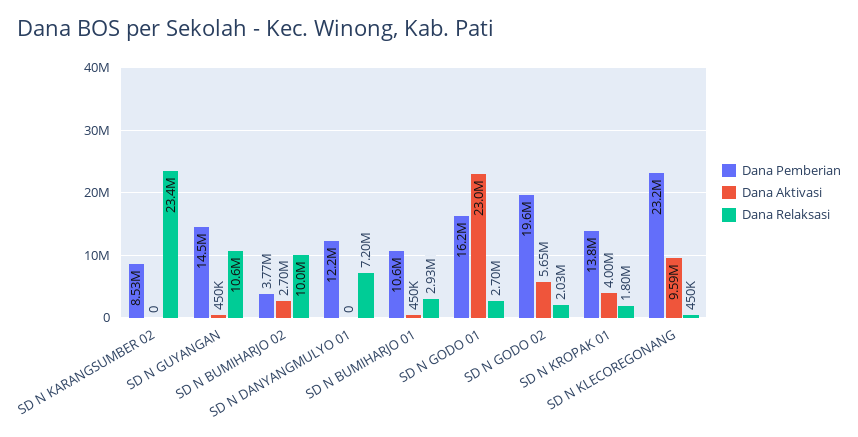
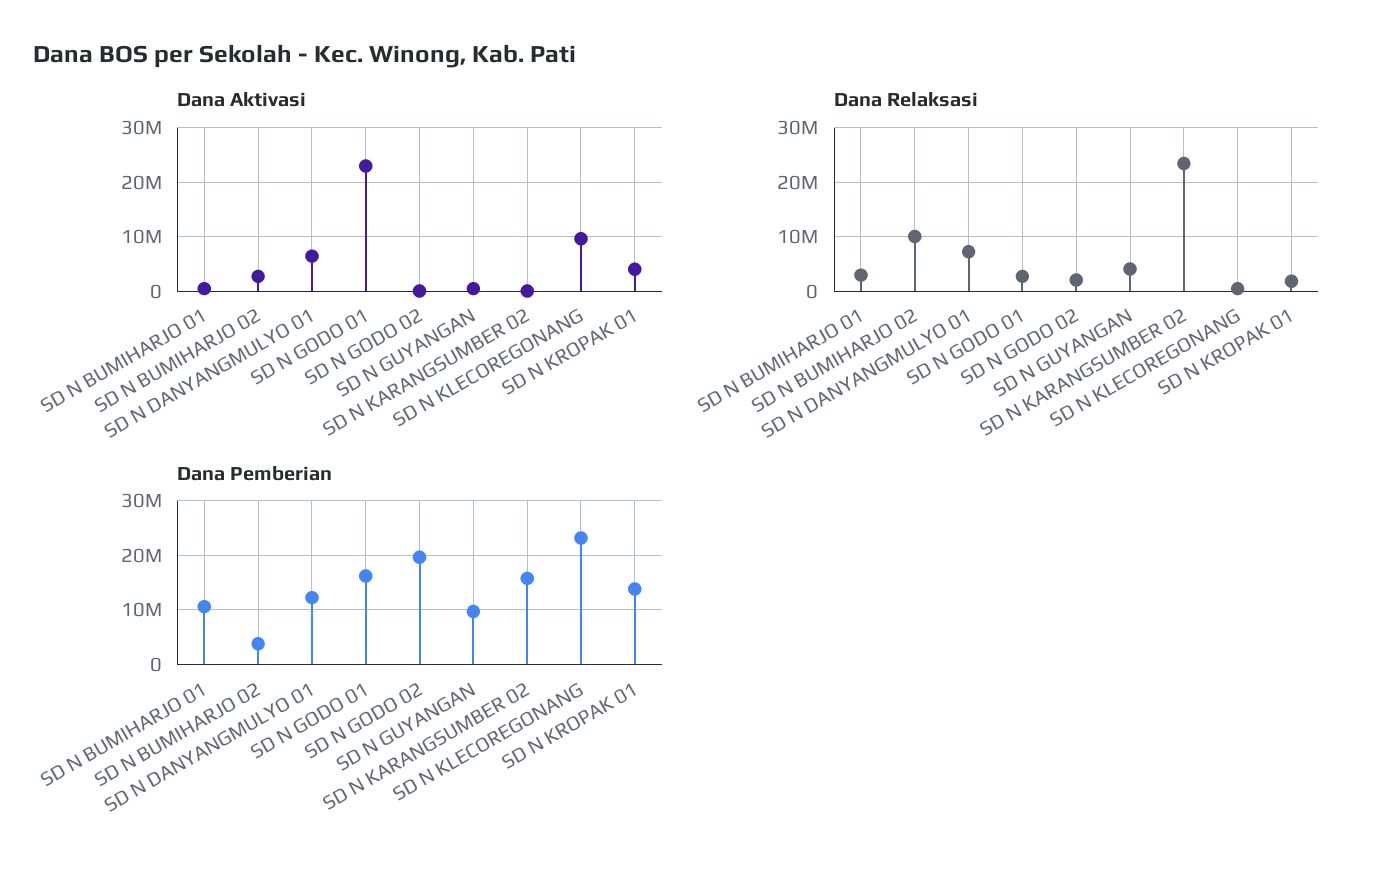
Dana Pemberian, SD N KARANGSUMBER 02: 8530000 -> 16000000
Dana Pemberian, SD N GUYANGAN: 14500000 -> 10000000
Dana Relaksasi, SD N GUYANGAN: 10600000 -> 4000000
Dana Aktivasi, SD N DANYANGMULYO 01: 0 -> 6000000
Dana Aktivasi, SD N GODO 02: 5650000 -> 0

